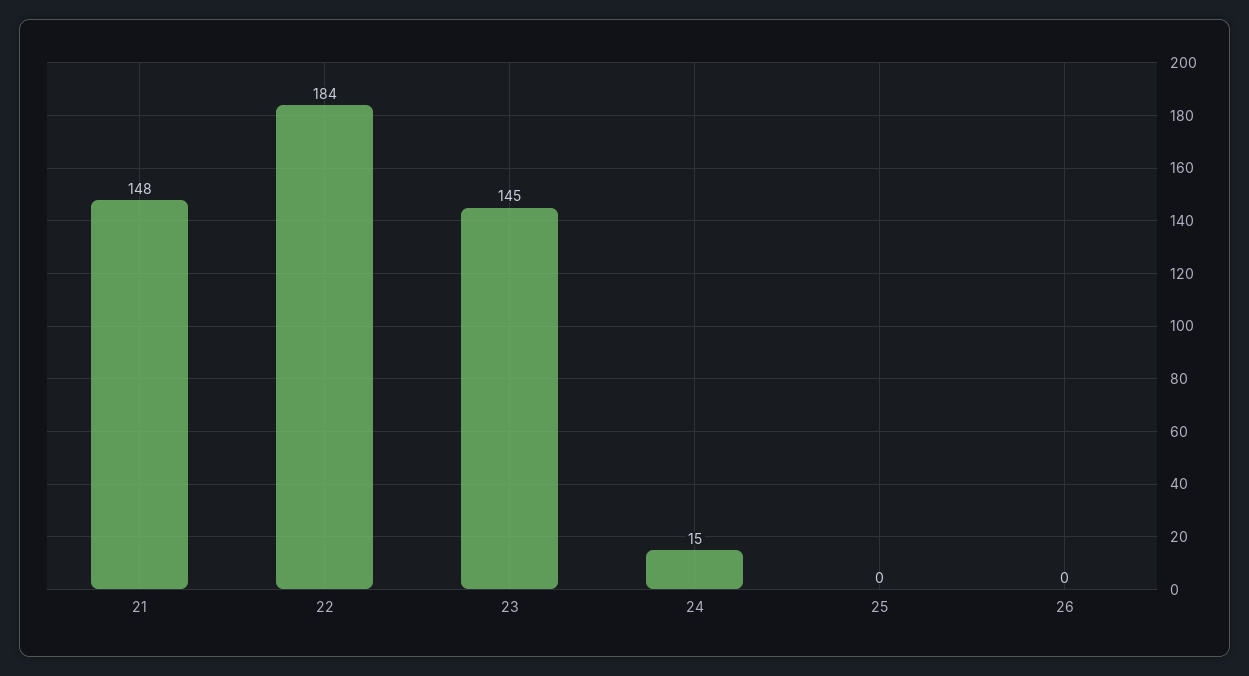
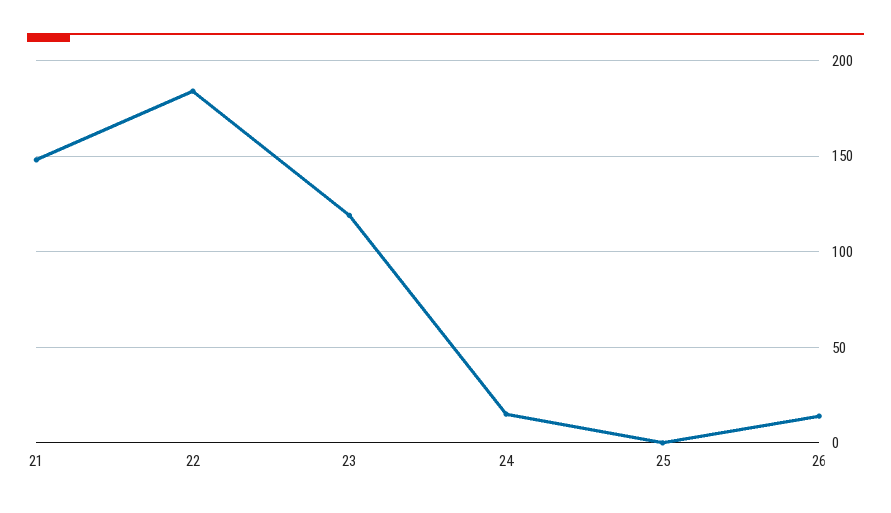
23: 145 -> 120
26: 0 -> 15

